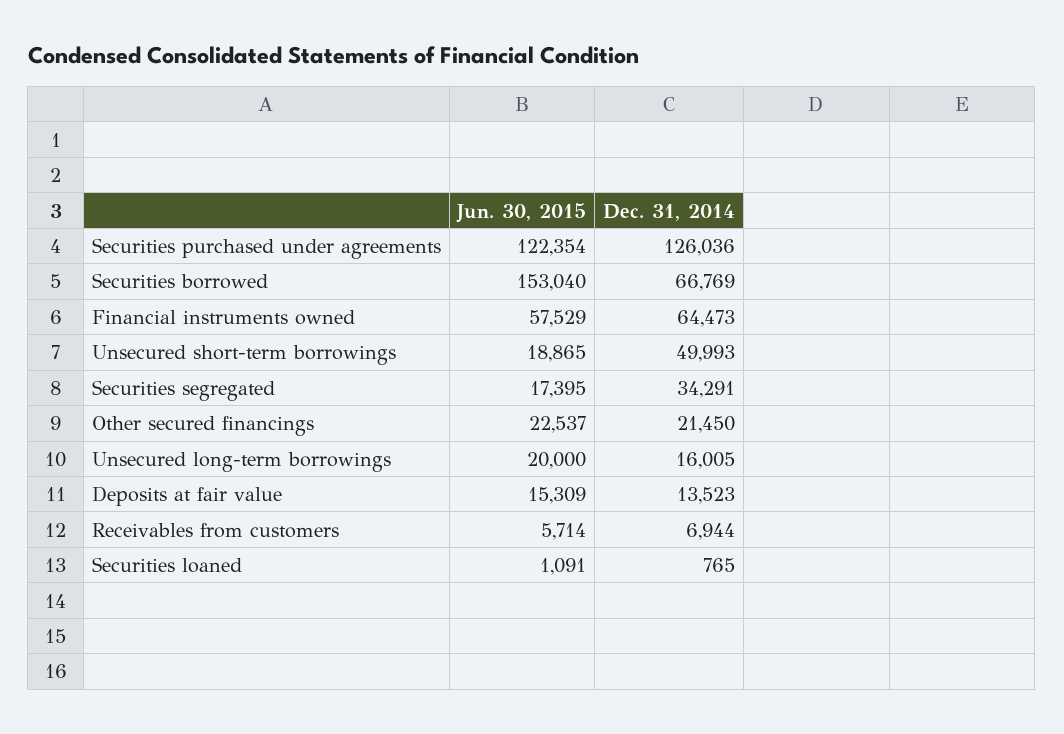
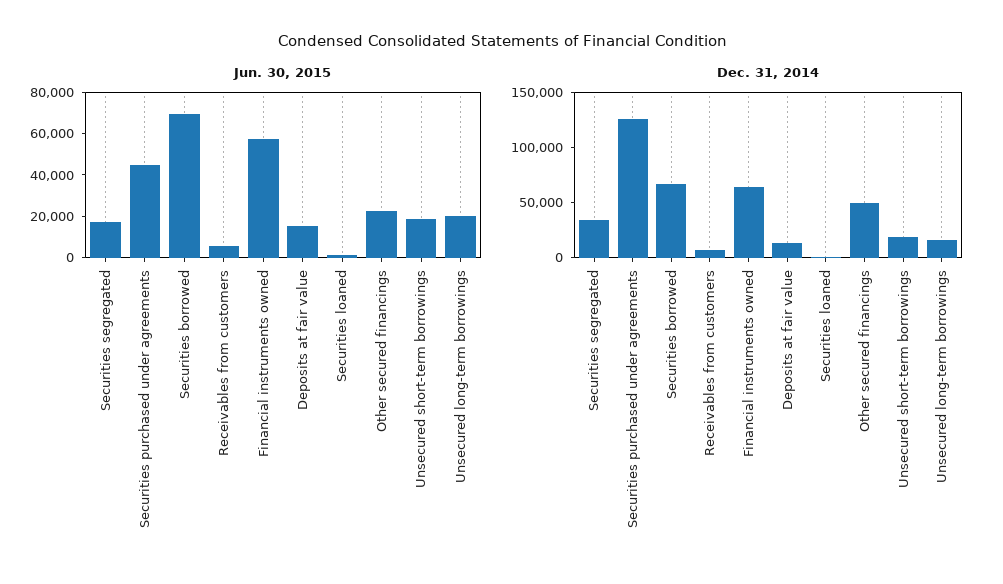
Jun. 30, 2015, Securities purchased under agreements: 122354 -> 45000
Jun. 30, 2015, Securities borrowed: 153040 -> 70000
Dec. 31, 2014, Unsecured short-term borrowings: 49993 -> 20000
Dec. 31, 2014, Other secured financings: 21450 -> 50000

